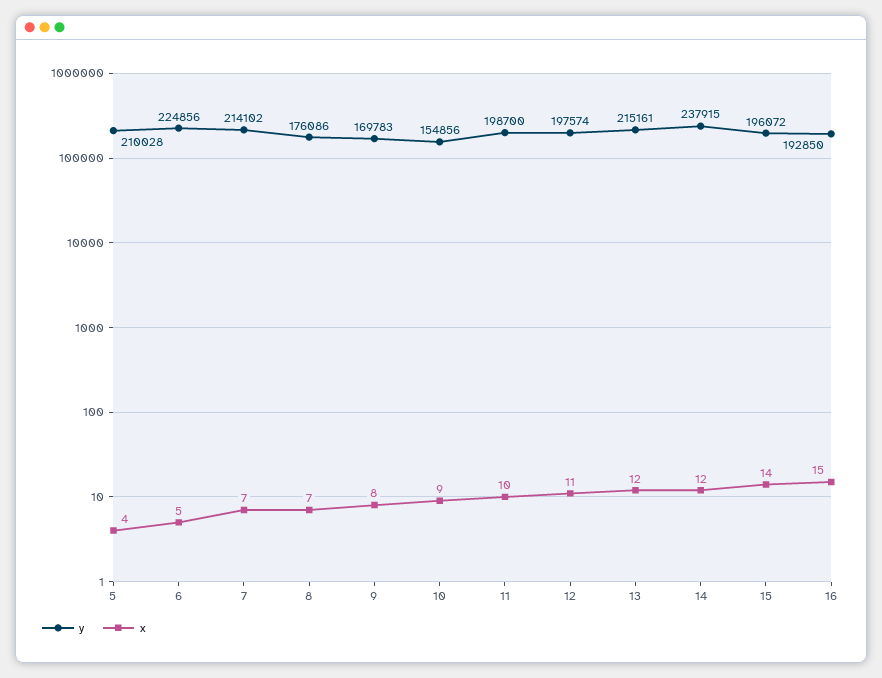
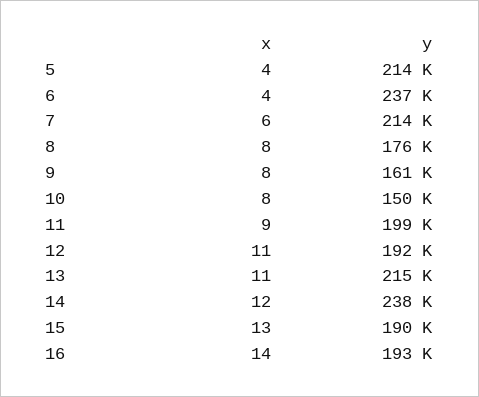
y, 5: 210028 -> 214000
y, 6: 224856 -> 237000
x, 6: 5 -> 4
x, 7: 7 -> 6
x, 8: 7 -> 8
y, 9: 169783 -> 161000
y, 10: 154856 -> 150000
x, 10: 9 -> 8
x, 11: 10 -> 9
y, 12: 197574 -> 192000
x, 13: 12 -> 11
y, 15: 196072 -> 190000
x, 15: 14 -> 13
x, 16: 15 -> 14

